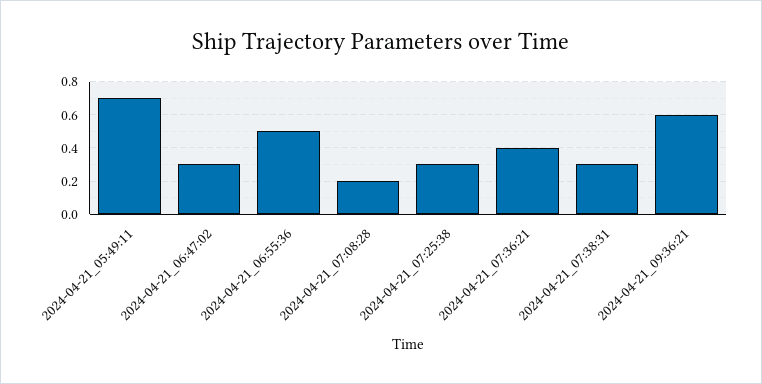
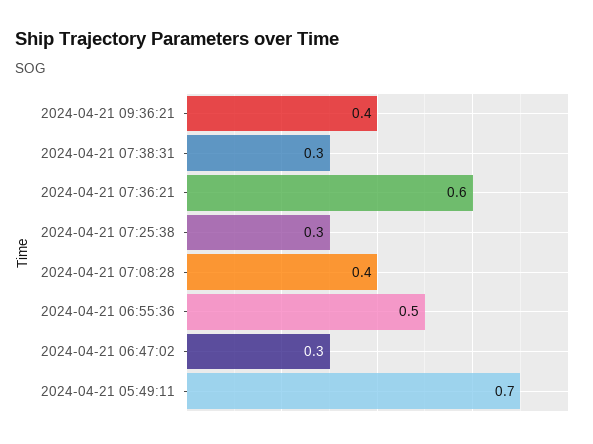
2024-04-21_07:08:28: 0.2 -> 0.4
2024-04-21_07:36:21: 0.4 -> 0.6
2024-04-21_09:36:21: 0.6 -> 0.4

